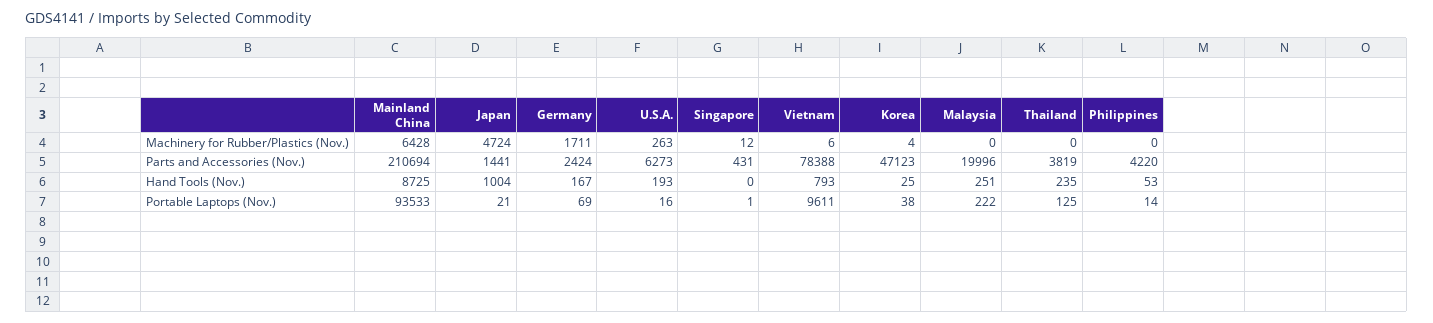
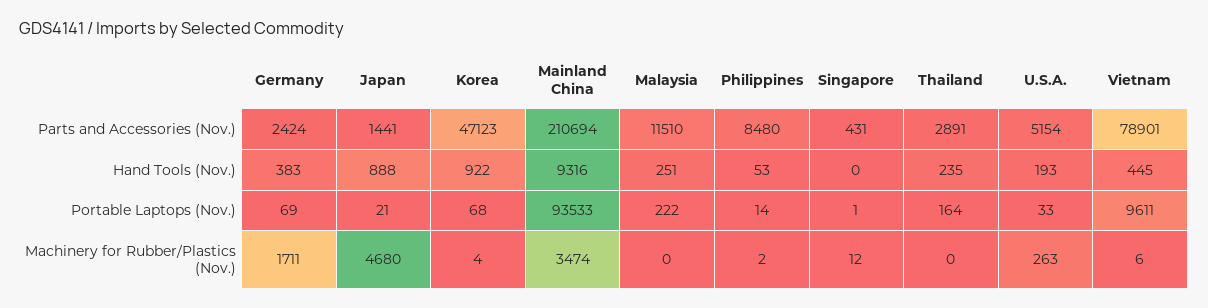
Mainland China, Machinery for Rubber/Plastics (Nov.): 6428 -> 3474
Japan, Machinery for Rubber/Plastics (Nov.): 4724 -> 4680
Philippines, Machinery for Rubber/Plastics (Nov.): 0 -> 2
U.S.A., Parts and Accessories (Nov.): 6273 -> 5154
Vietnam, Parts and Accessories (Nov.): 78388 -> 78901
Malaysia, Parts and Accessories (Nov.): 19996 -> 11510
Thailand, Parts and Accessories (Nov.): 3819 -> 2891
Philippines, Parts and Accessories (Nov.): 4220 -> 8480
Mainland China, Hand Tools (Nov.): 8725 -> 9316
Japan, Hand Tools (Nov.): 1004 -> 888
Germany, Hand Tools (Nov.): 167 -> 383
Vietnam, Hand Tools (Nov.): 793 -> 445
Korea, Hand Tools (Nov.): 25 -> 922
U.S.A., Portable Laptops (Nov.): 16 -> 33
Korea, Portable Laptops (Nov.): 38 -> 68
Thailand, Portable Laptops (Nov.): 125 -> 164

